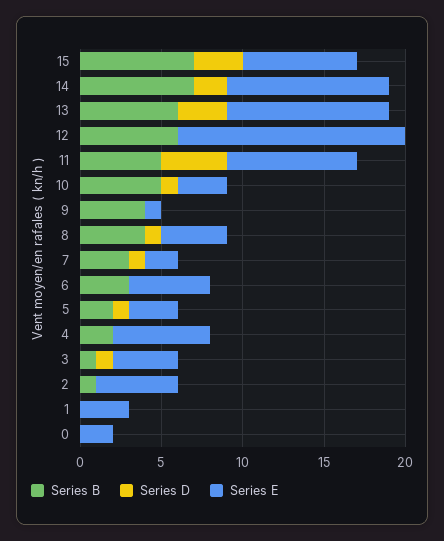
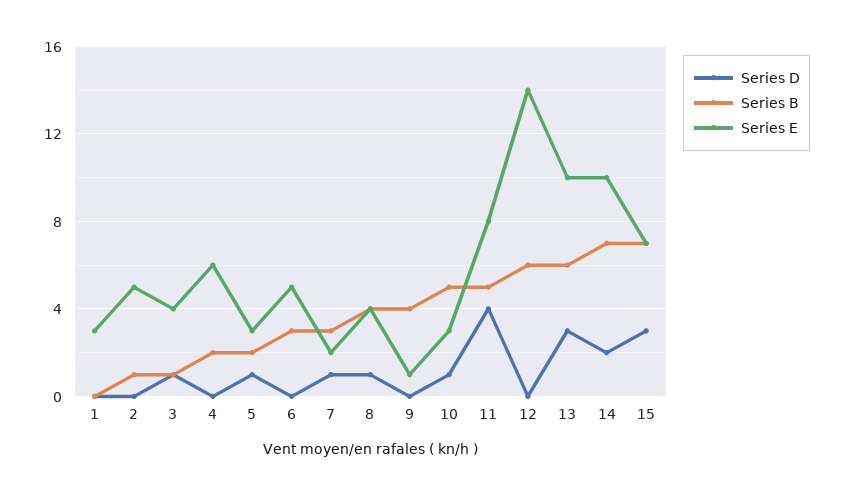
Series B, 0: 0 -> none
Series D, 0: 0 -> none
Series E, 0: 2 -> none

